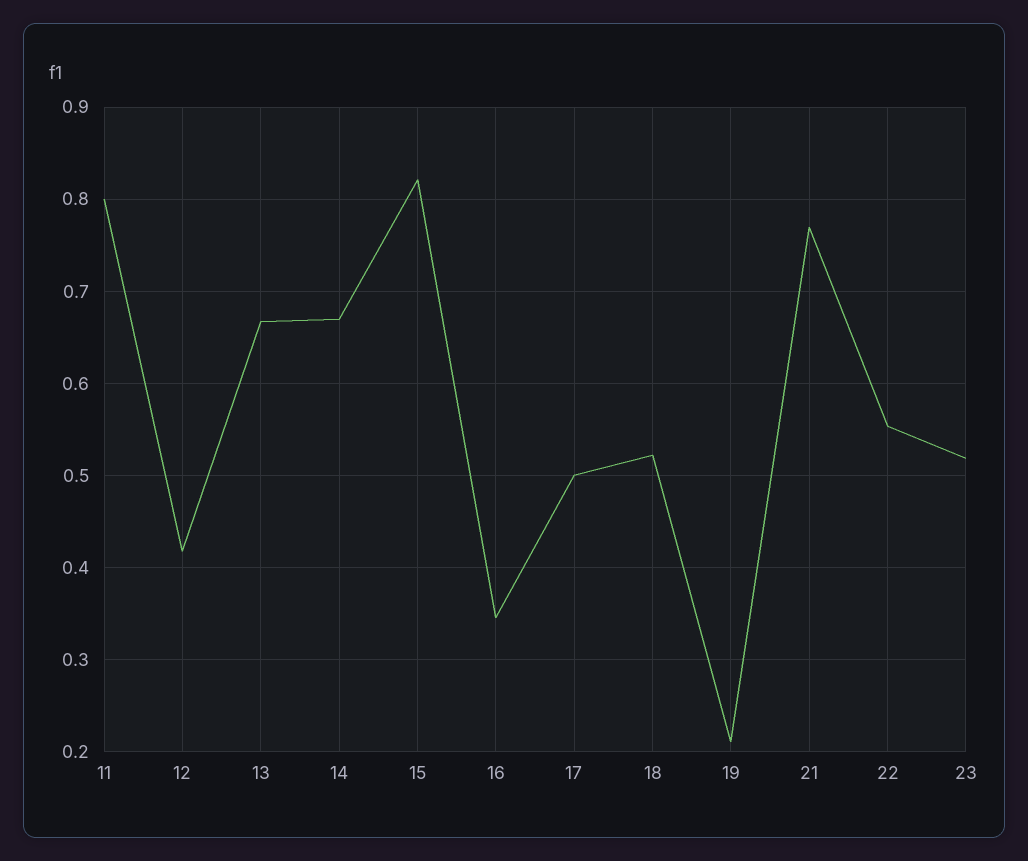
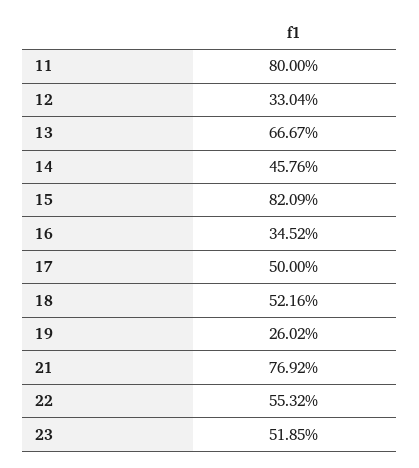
12: 0.42 -> 0.3304
14: 0.67 -> 0.4576
19: 0.21 -> 0.2602

